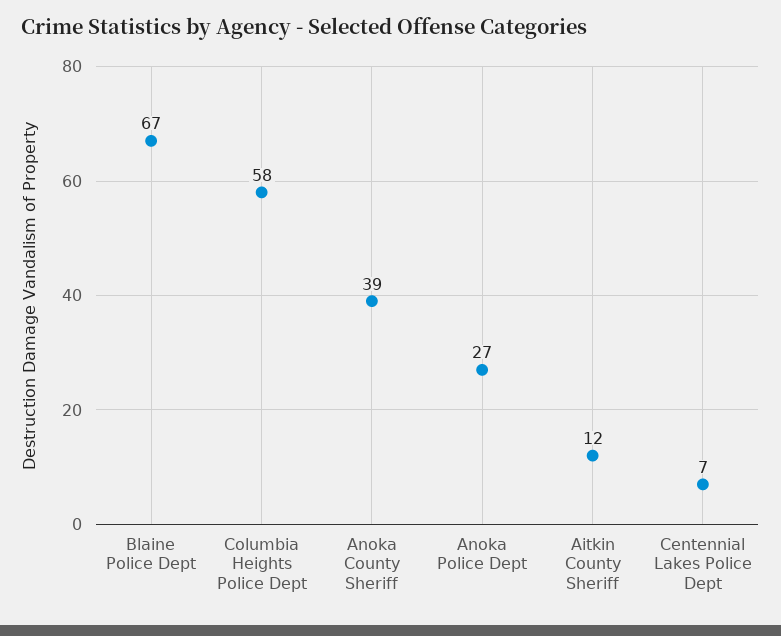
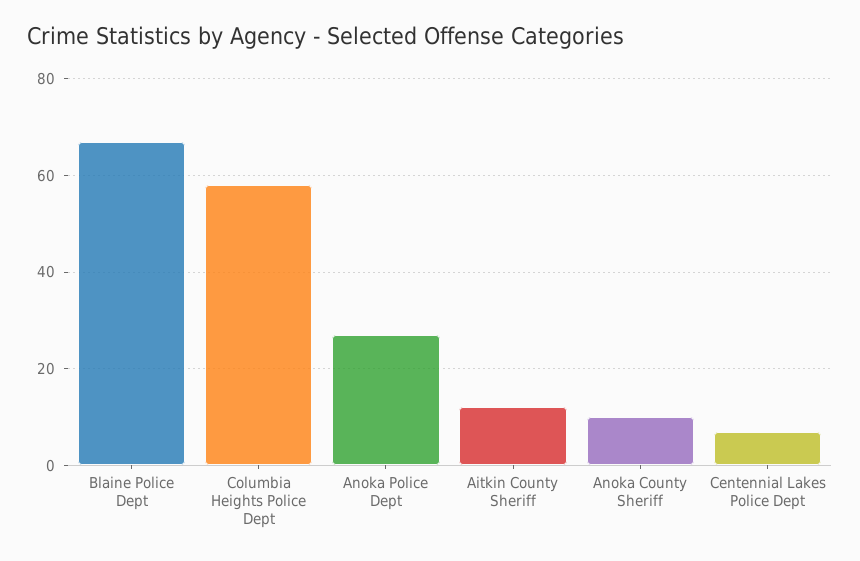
Anoka County Sheriff: 39 -> 10

